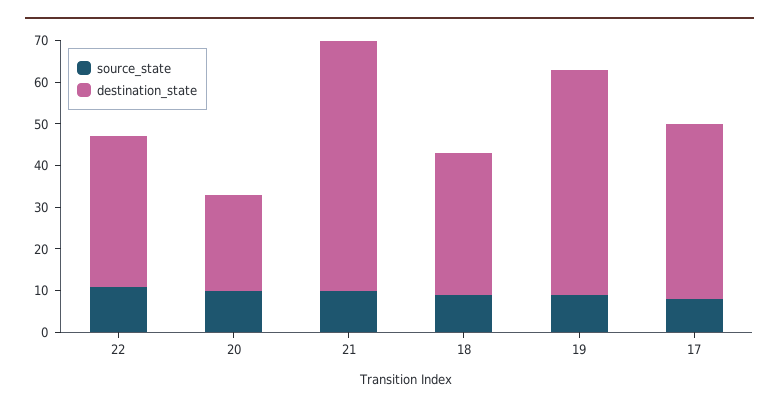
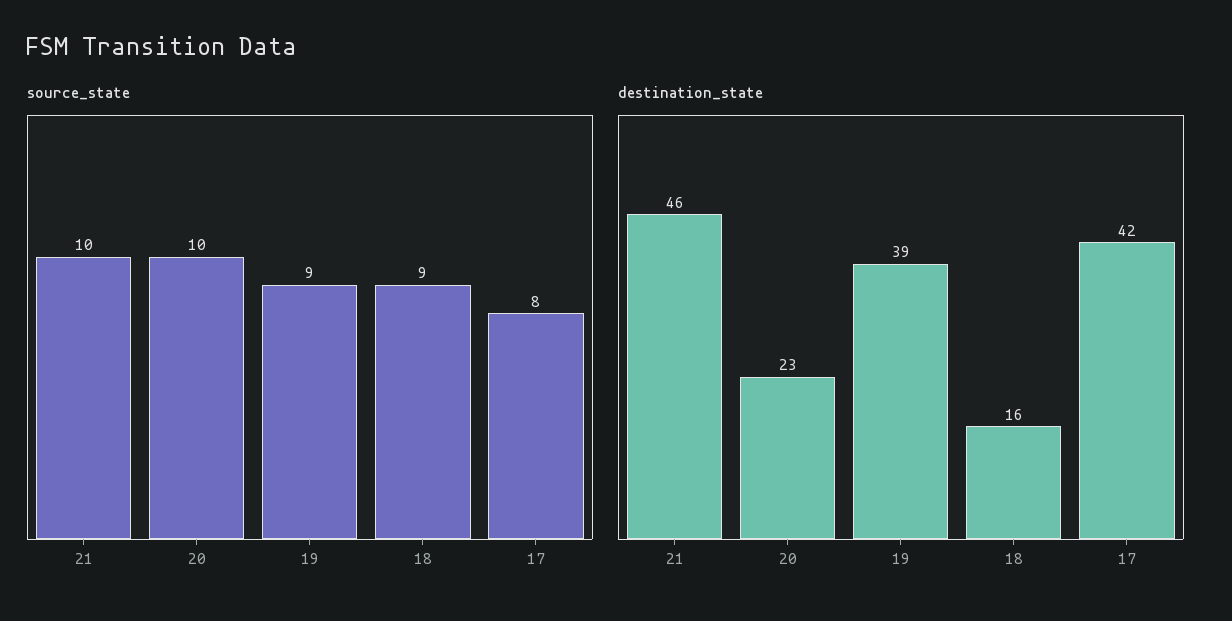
source_state, 22: 10 -> none
destination_state, 22: 35 -> none
destination_state, 21: 60 -> 46
destination_state, 18: 35 -> 16
destination_state, 19: 55 -> 39

